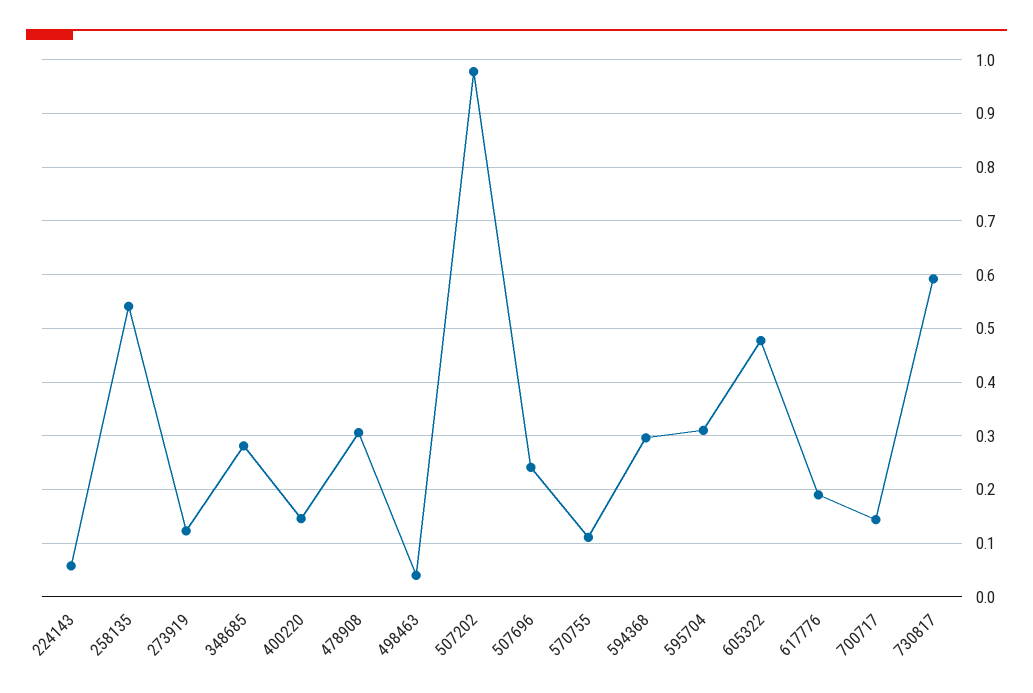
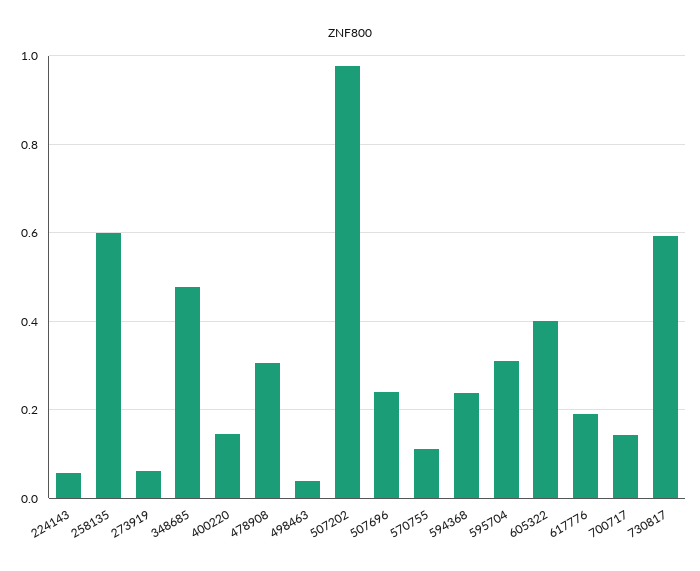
258135: 0.54 -> 0.6
273919: 0.12 -> 0.06
348685: 0.28 -> 0.48
594368: 0.3 -> 0.24
605322: 0.48 -> 0.4

